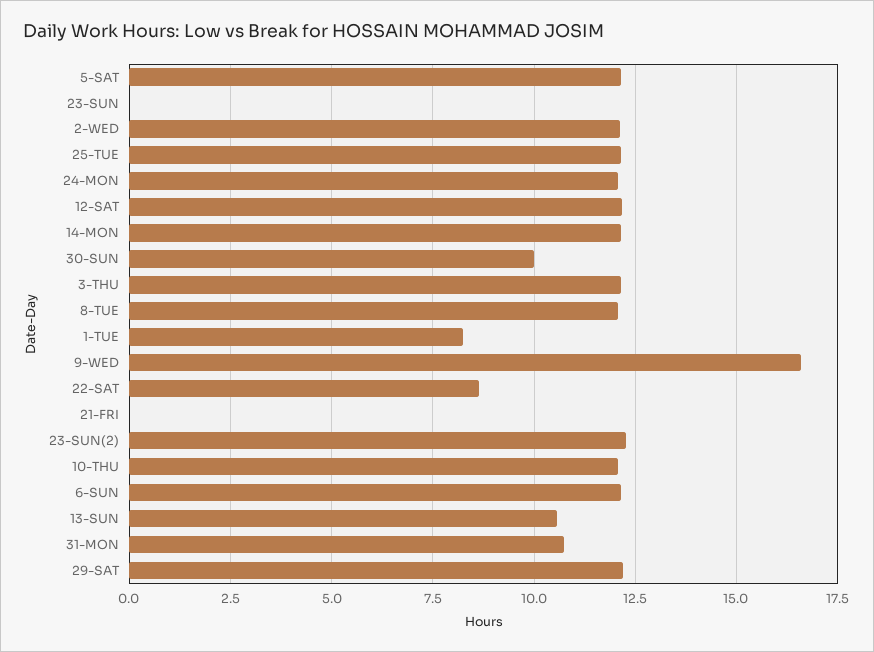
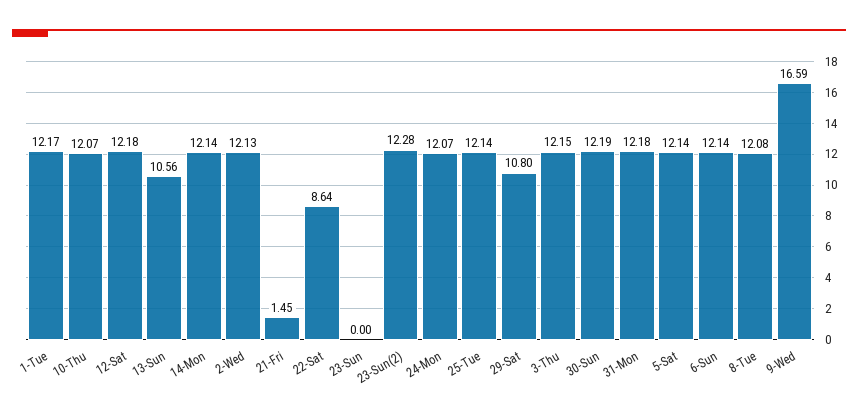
30-SUN: 10 -> 12.19
1-TUE: 8.25 -> 12.17
21-FRI: 0 -> 1.45
31-MON: 10.75 -> 12.18
29-SAT: 12.25 -> 10.8

